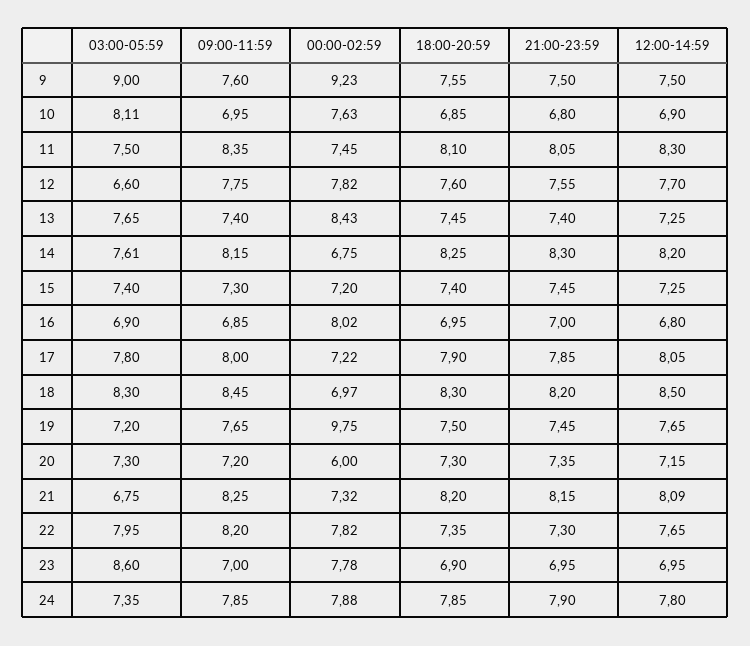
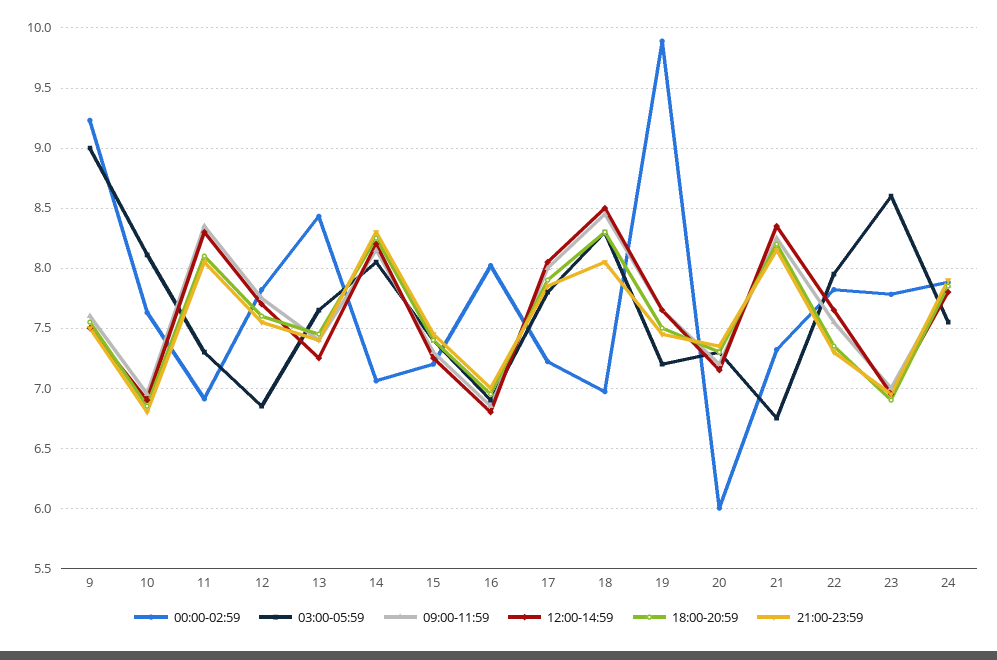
03:00-05:59, 11: 7.5 -> 7.3
00:00-02:59, 11: 7.45 -> 6.9
03:00-05:59, 12: 6.6 -> 6.85
03:00-05:59, 14: 7.61 -> 8.05
00:00-02:59, 14: 6.75 -> 7.05
21:00-23:59, 18: 8.2 -> 8.05
00:00-02:59, 19: 9.75 -> 9.9
12:00-14:59, 21: 8.09 -> 8.35
09:00-11:59, 22: 8.2 -> 7.55
03:00-05:59, 24: 7.35 -> 7.55

